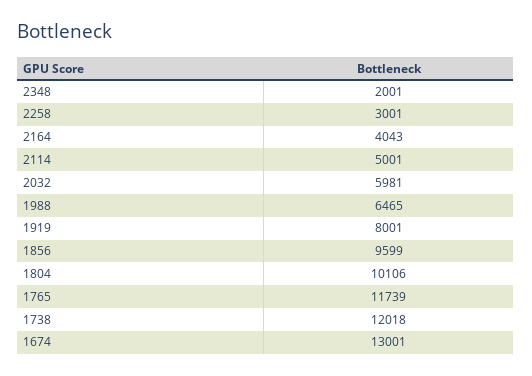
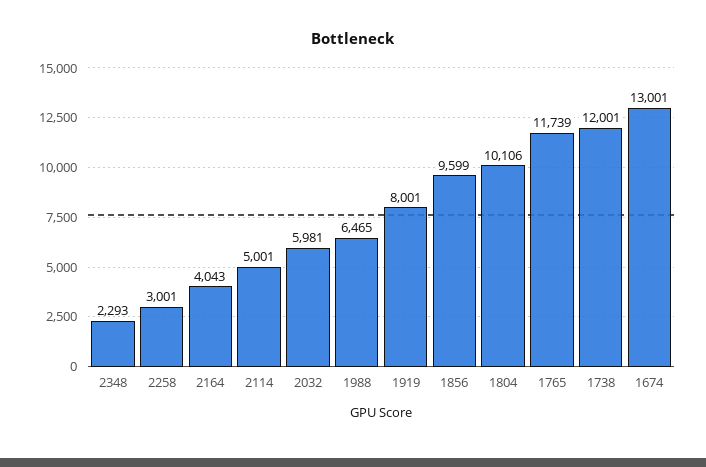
2348: 2001 -> 2293
1738: 12018 -> 12001

